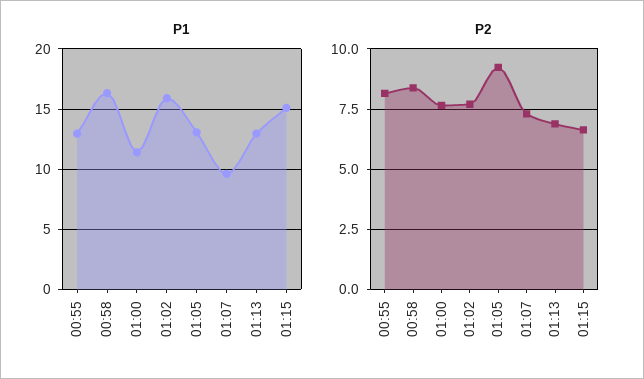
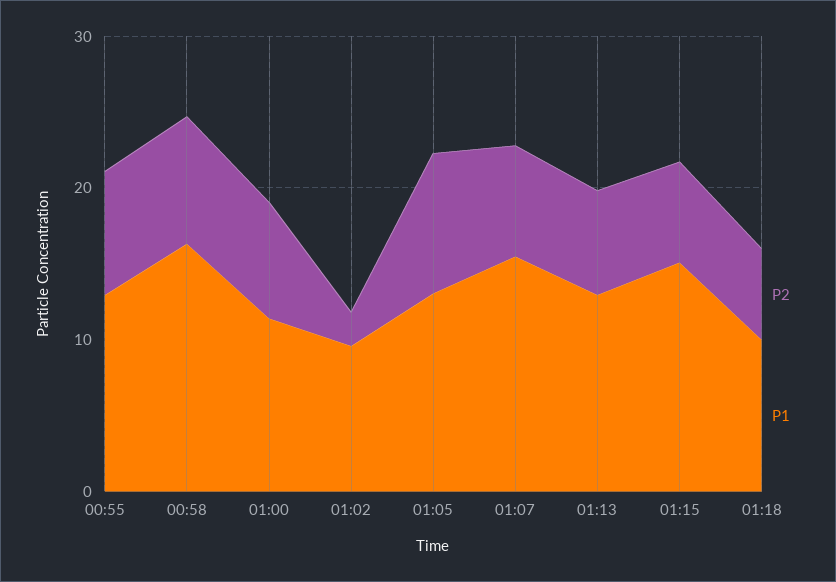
P1, 01:02: 16 -> 10
P1, 01:07: 9.5 -> 16
P2, 01:02: 7.75 -> 2
P2, 01:18: none -> 6
P1, 01:18: none -> 10

